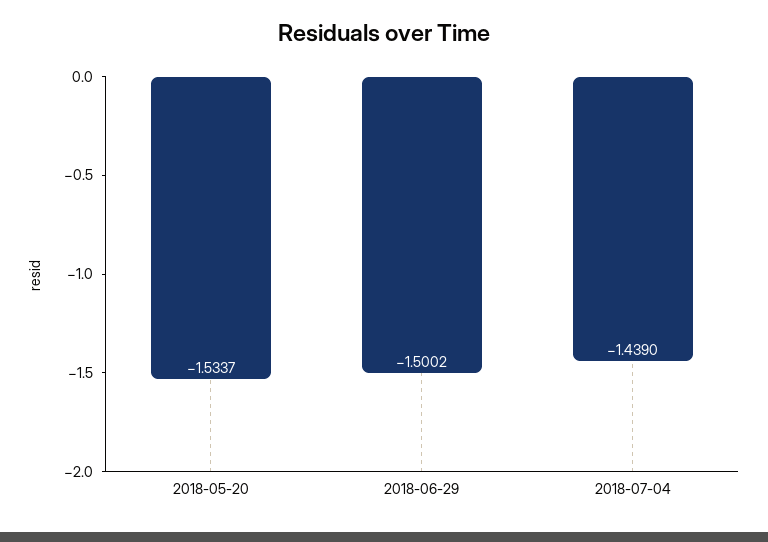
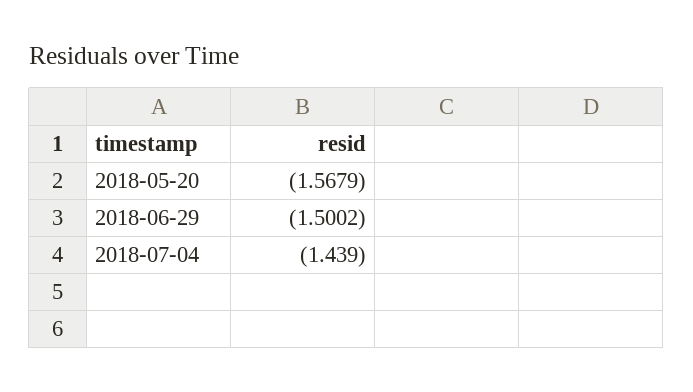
2018-05-20: -1.5337 -> -1.5679

